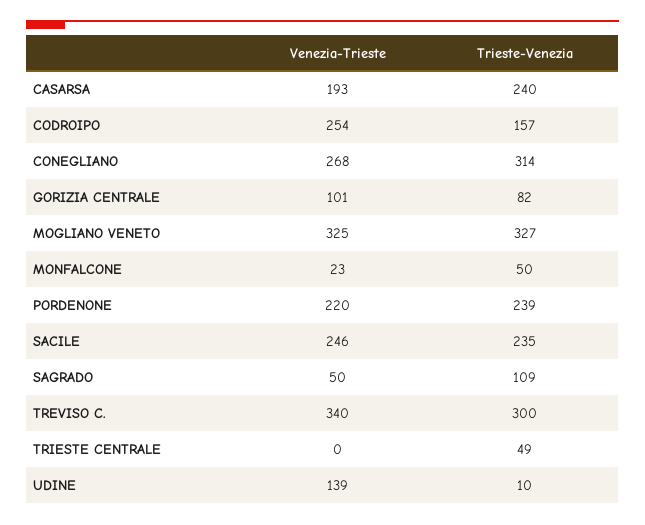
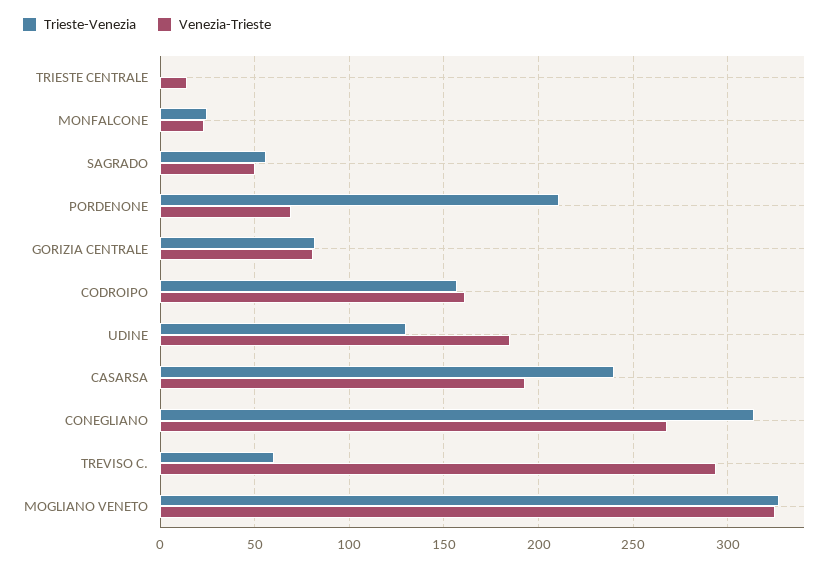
Venezia-Trieste, CODROIPO: 254 -> 160
Venezia-Trieste, GORIZIA CENTRALE: 101 -> 80
Trieste-Venezia, MONFALCONE: 50 -> 25
Venezia-Trieste, PORDENONE: 220 -> 70
Trieste-Venezia, PORDENONE: 239 -> 210
Venezia-Trieste, SACILE: 246 -> none
Trieste-Venezia, SACILE: 235 -> none
Trieste-Venezia, SAGRADO: 109 -> 55
Venezia-Trieste, TREVISO C.: 340 -> 295
Trieste-Venezia, TREVISO C.: 300 -> 60
Venezia-Trieste, TRIESTE CENTRALE: 0 -> 15
Trieste-Venezia, TRIESTE CENTRALE: 49 -> 0
Venezia-Trieste, UDINE: 139 -> 185
Trieste-Venezia, UDINE: 10 -> 130

